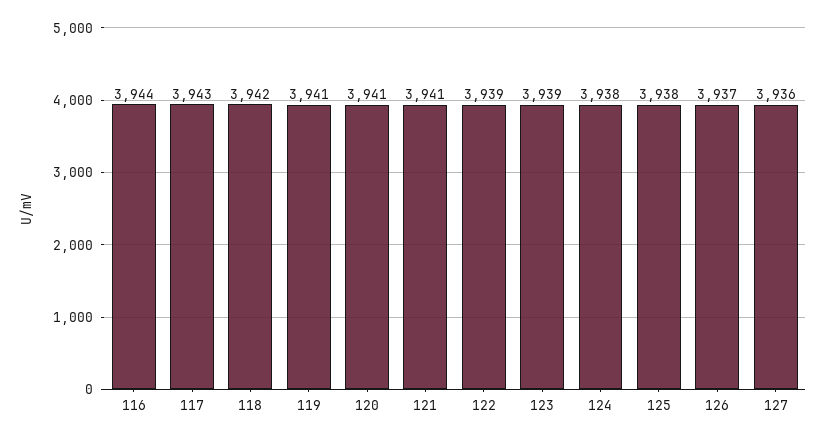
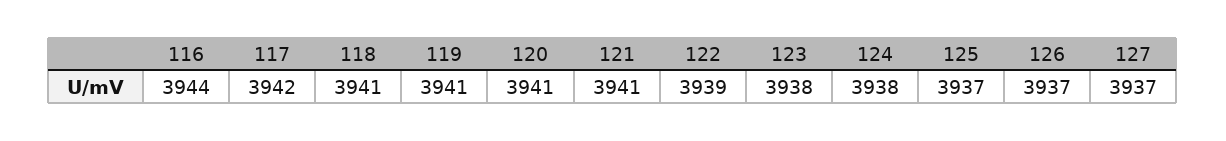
117: 3943 -> 3942
118: 3942 -> 3941
123: 3939 -> 3938
125: 3938 -> 3937
127: 3936 -> 3937

